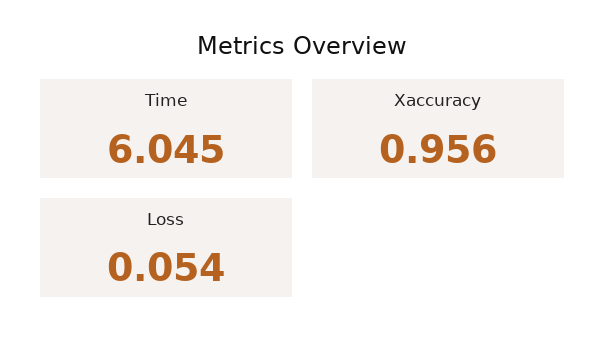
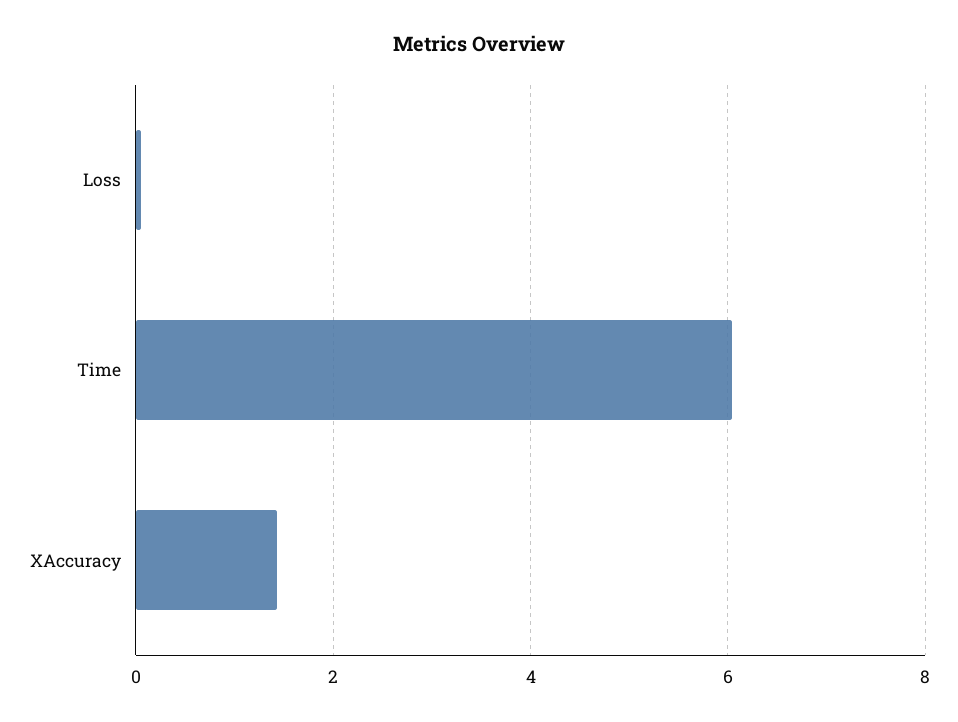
Xaccuracy: 0.956 -> 1.4

